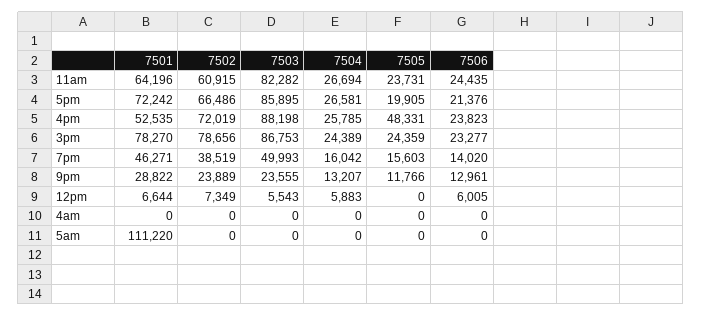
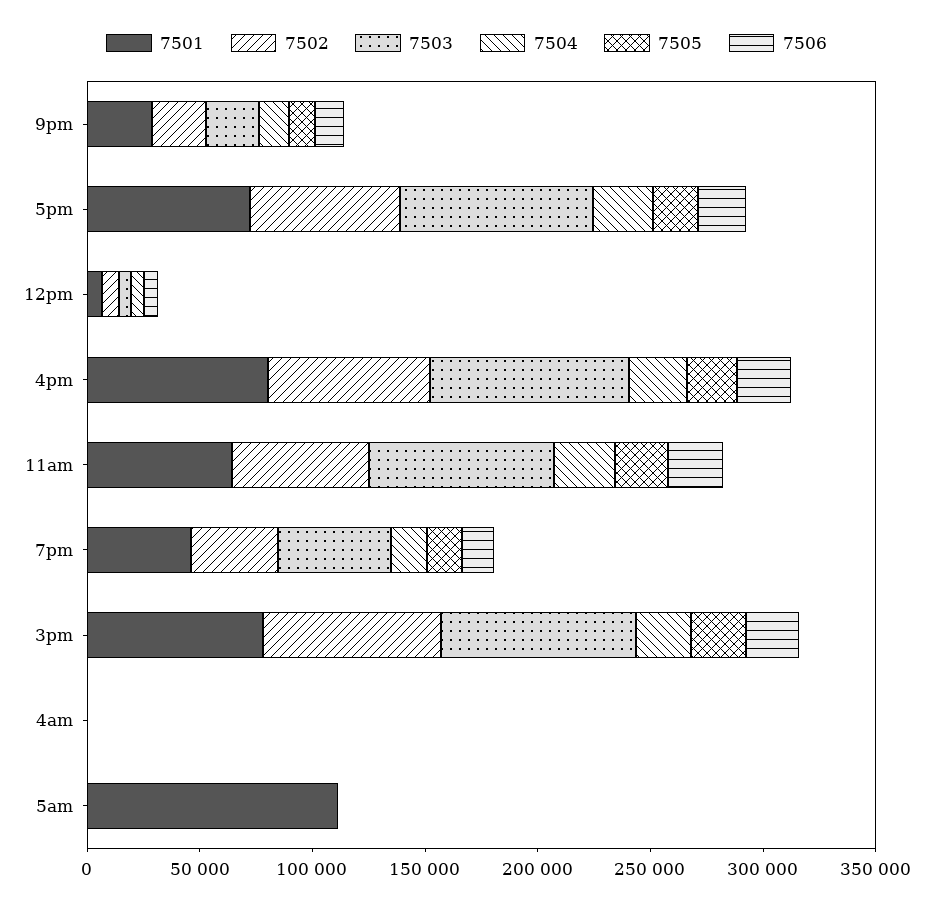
7501, 4pm: 52535 -> 80000
7505, 4pm: 48331 -> 20000

